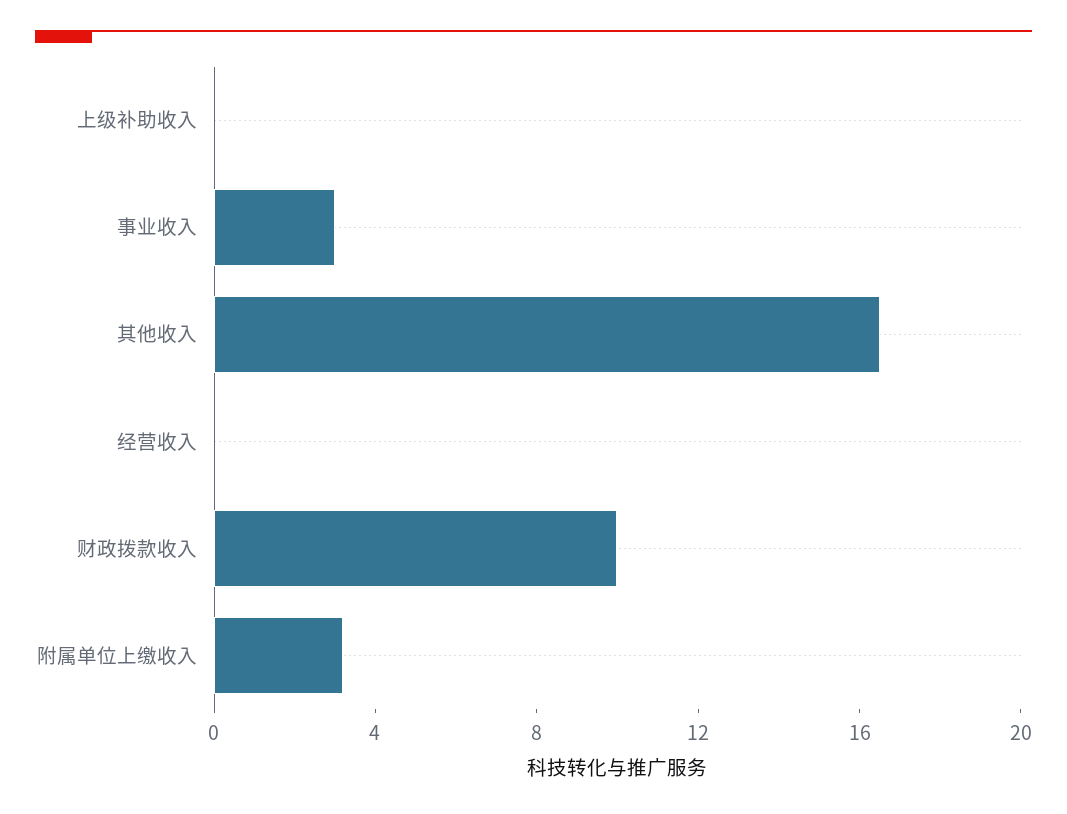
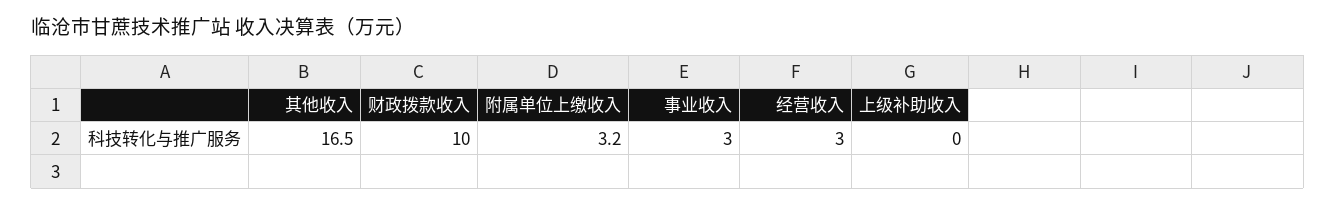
经营收入: 0 -> 3

